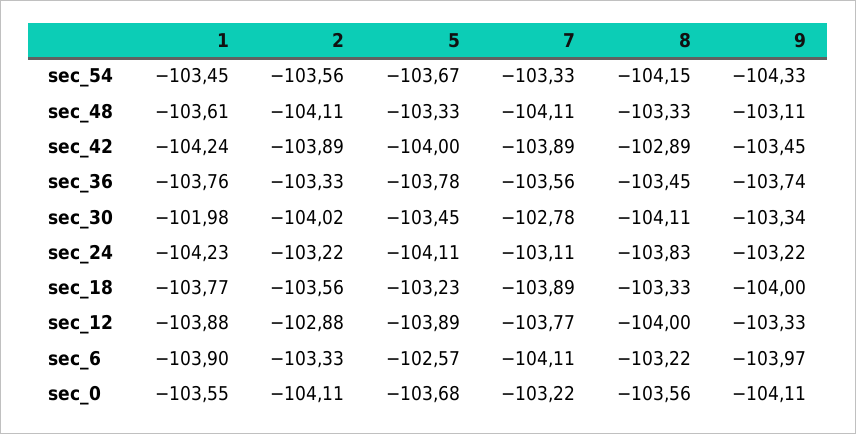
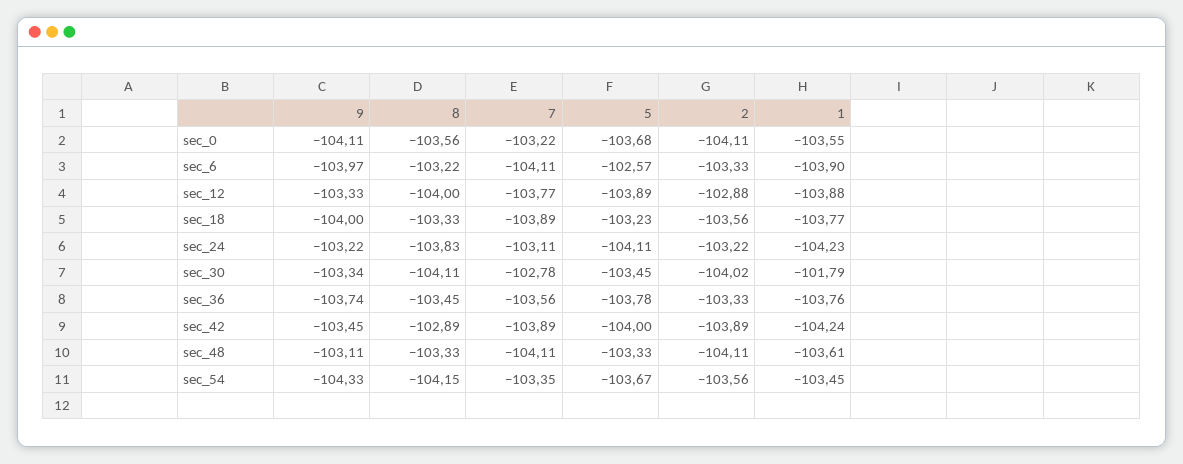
7, sec_54: -103.33 -> -103.35
1, sec_30: -101.98 -> -101.79

